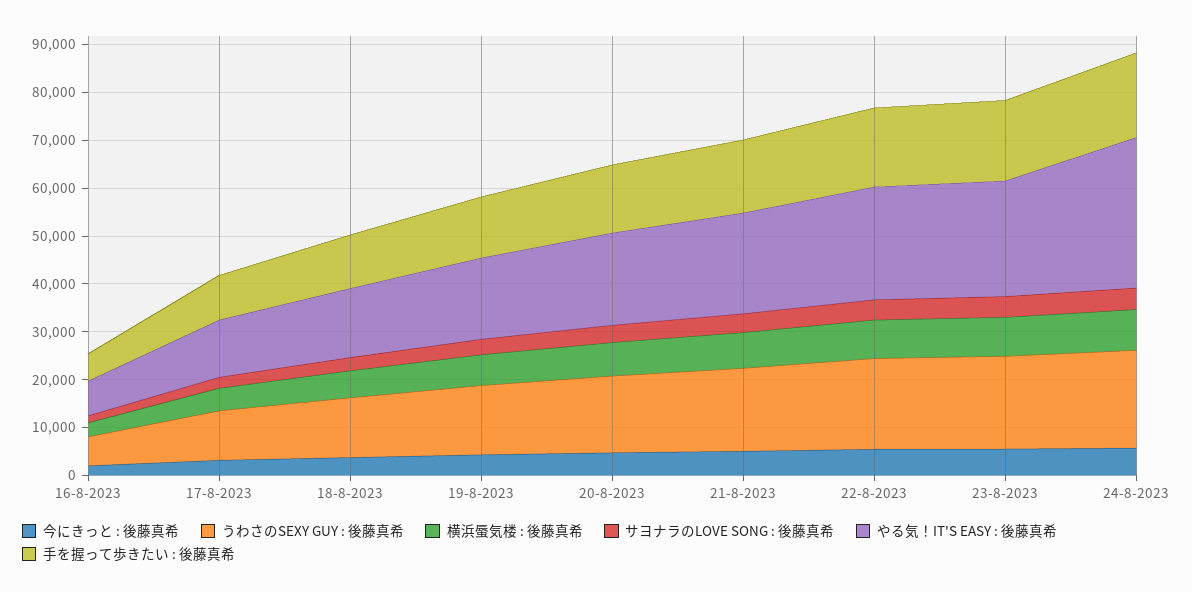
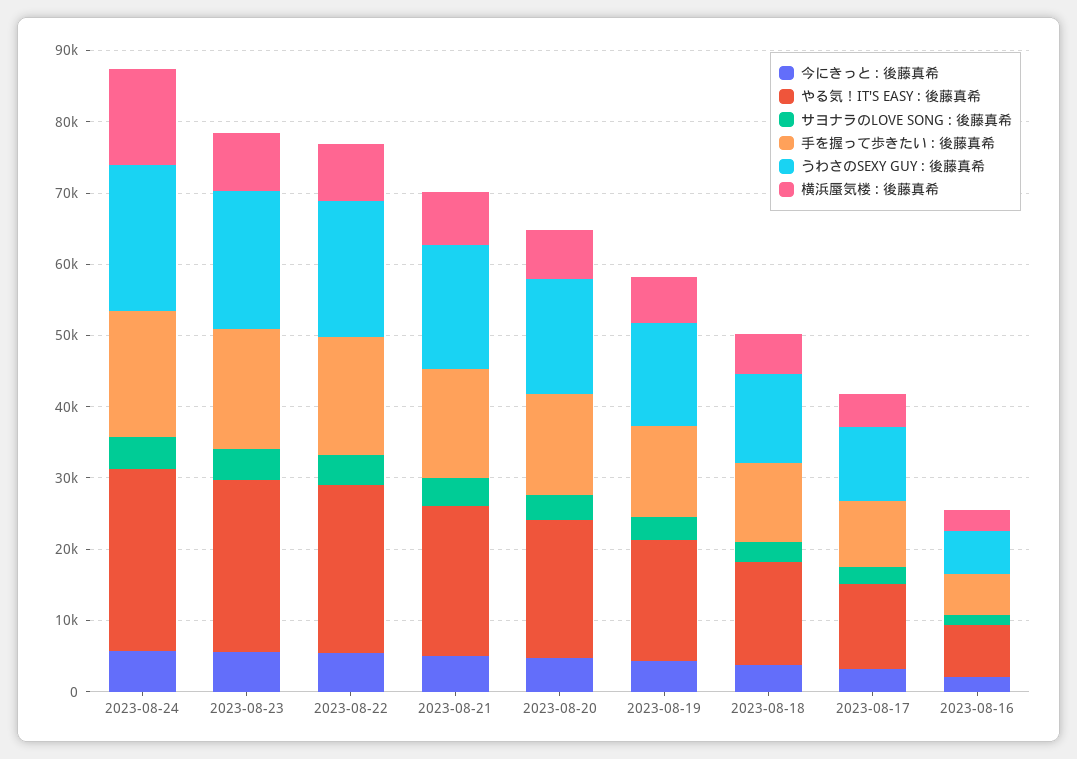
横浜蜃気楼 : 後藤真希, 24-8-2023: 8000 -> 14000
やる気！IT'S EASY : 後藤真希, 24-8-2023: 32000 -> 26000

